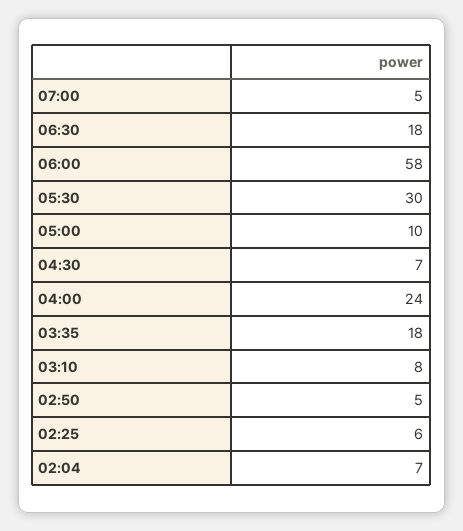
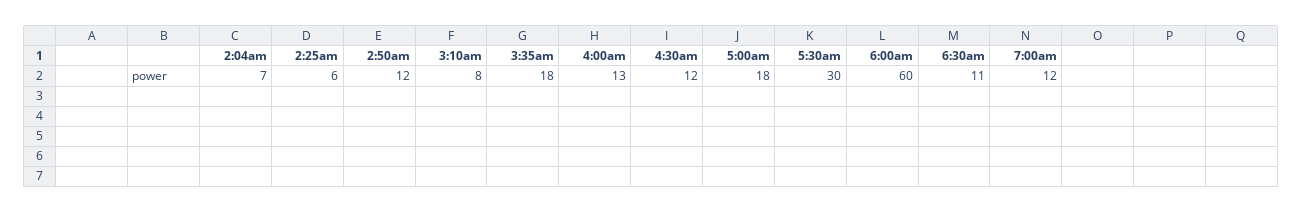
07:00: 5 -> 12
06:30: 18 -> 11
06:00: 58 -> 60
05:00: 10 -> 18
04:30: 7 -> 12
04:00: 24 -> 13
02:50: 5 -> 12

